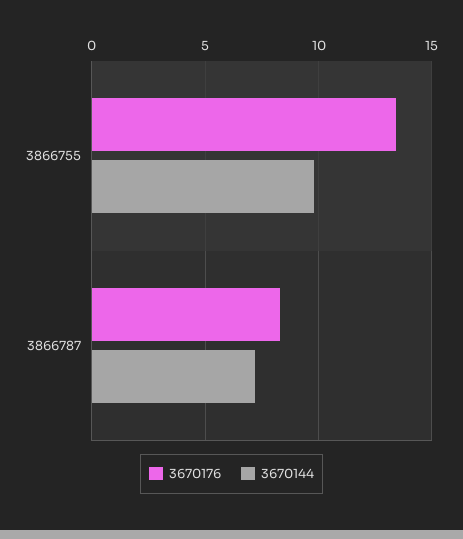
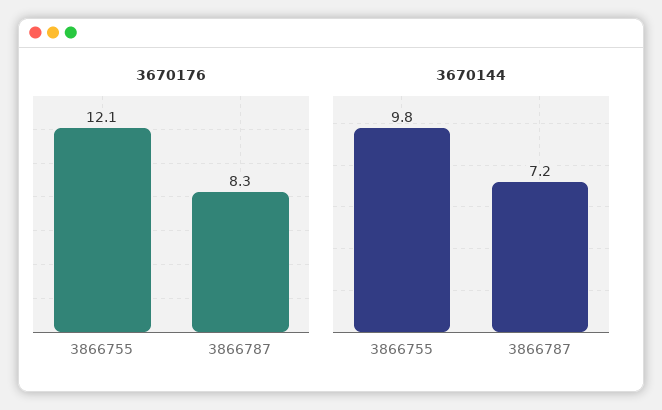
3670176, 3866755: 13.5 -> 12.1

